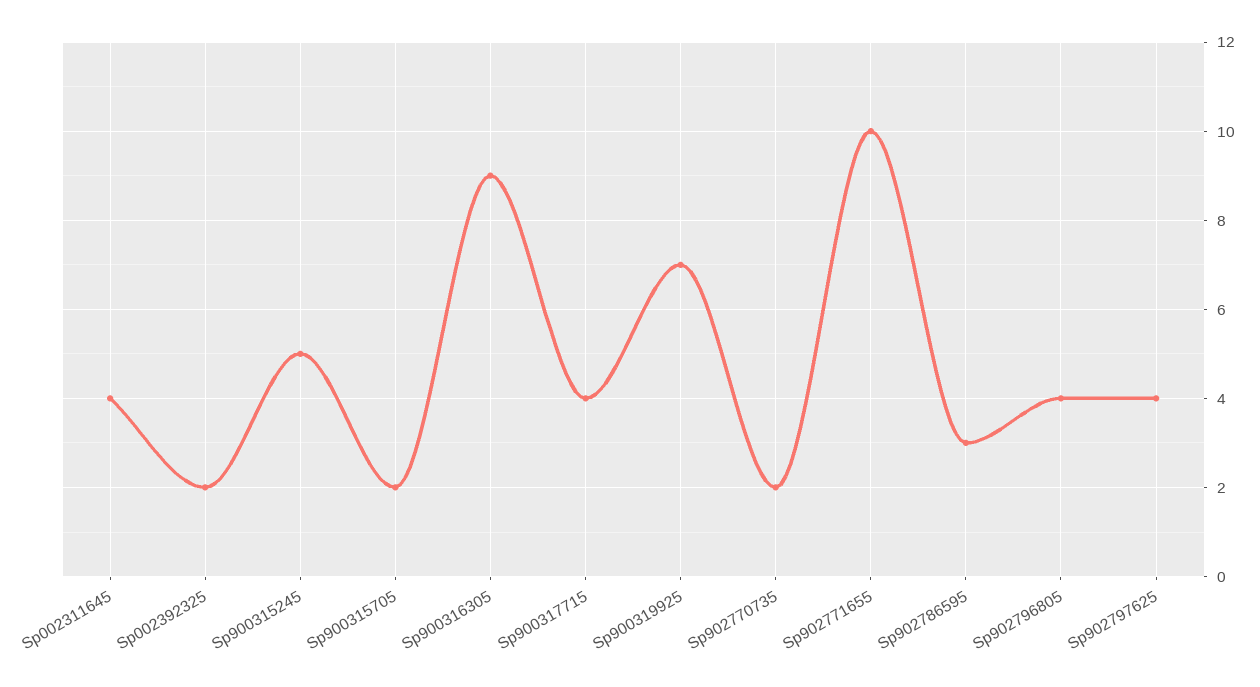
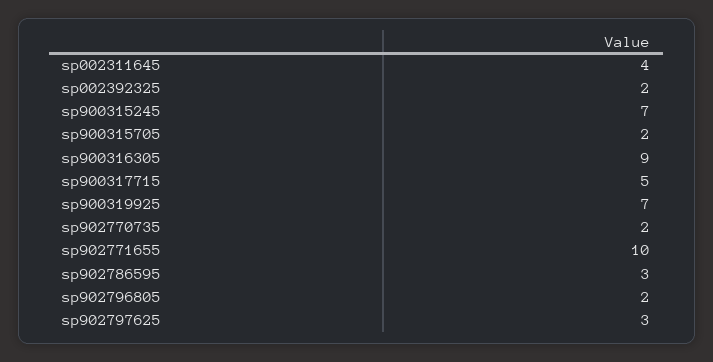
Sp900315245: 5 -> 7
Sp900317715: 4 -> 5
Sp902796805: 4 -> 2
Sp902797625: 4 -> 3

